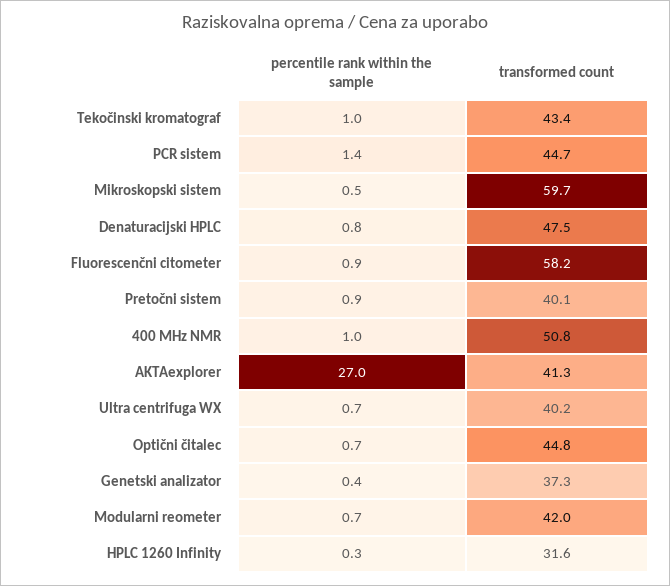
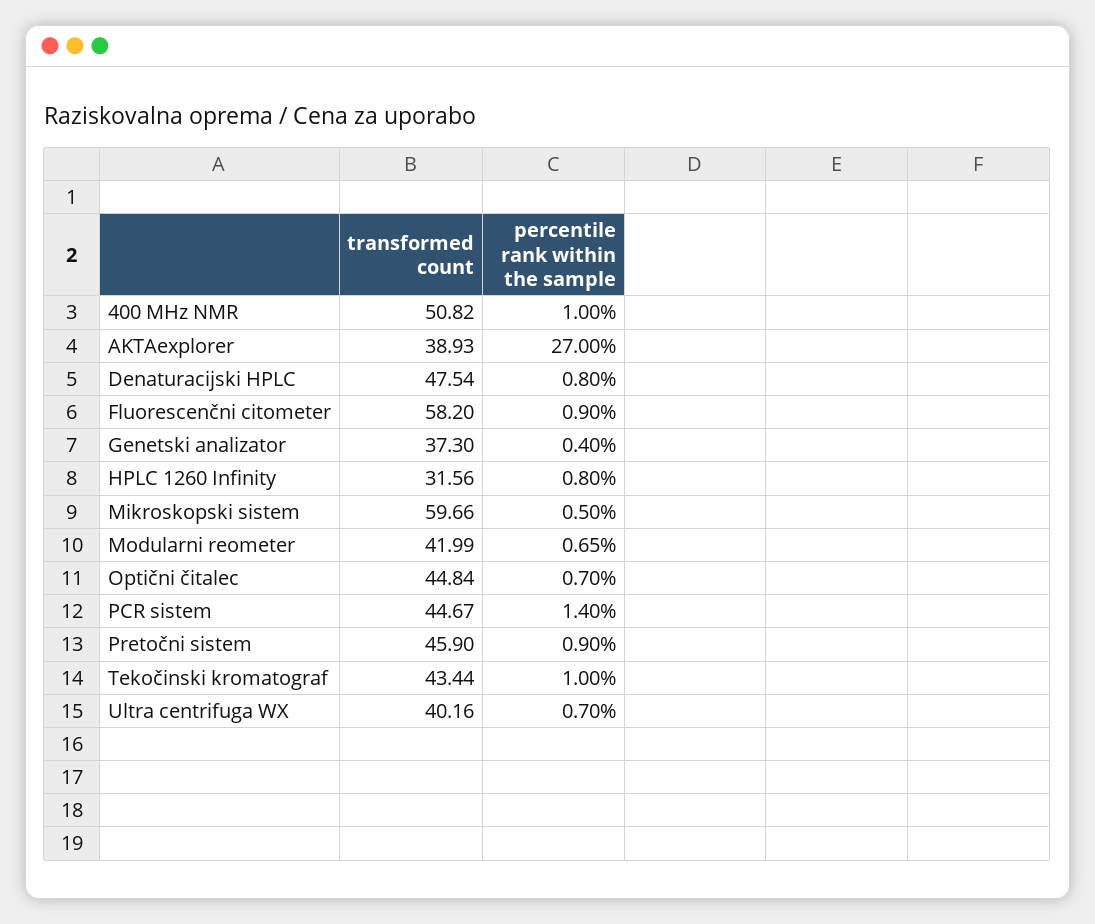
transformed count, Pretočni sistem: 40.1 -> 45.9
transformed count, AKTAexplorer: 41.3 -> 38.93
percentile rank within the sample, HPLC 1260 Infinity: 0.3 -> 0.8

